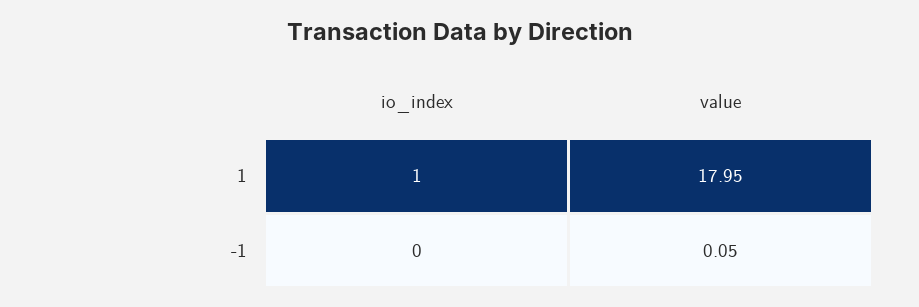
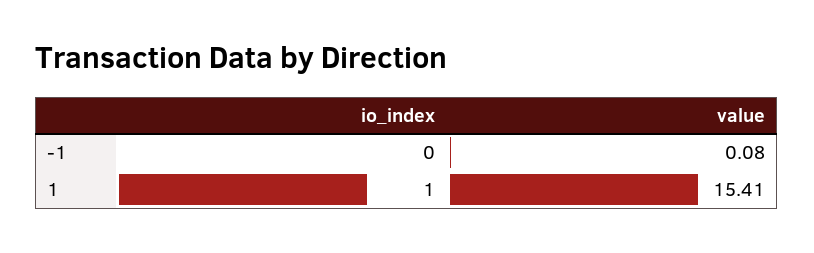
value, 1: 17.95 -> 15.41
value, -1: 0.05 -> 0.08

